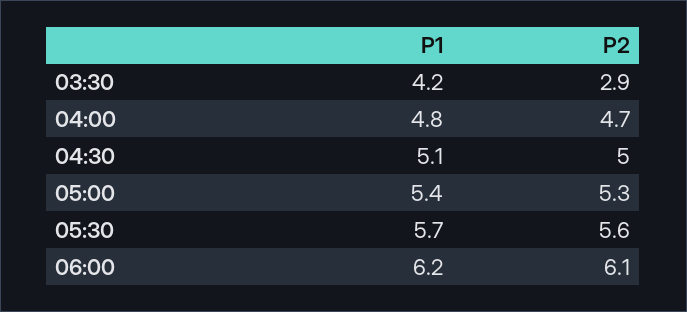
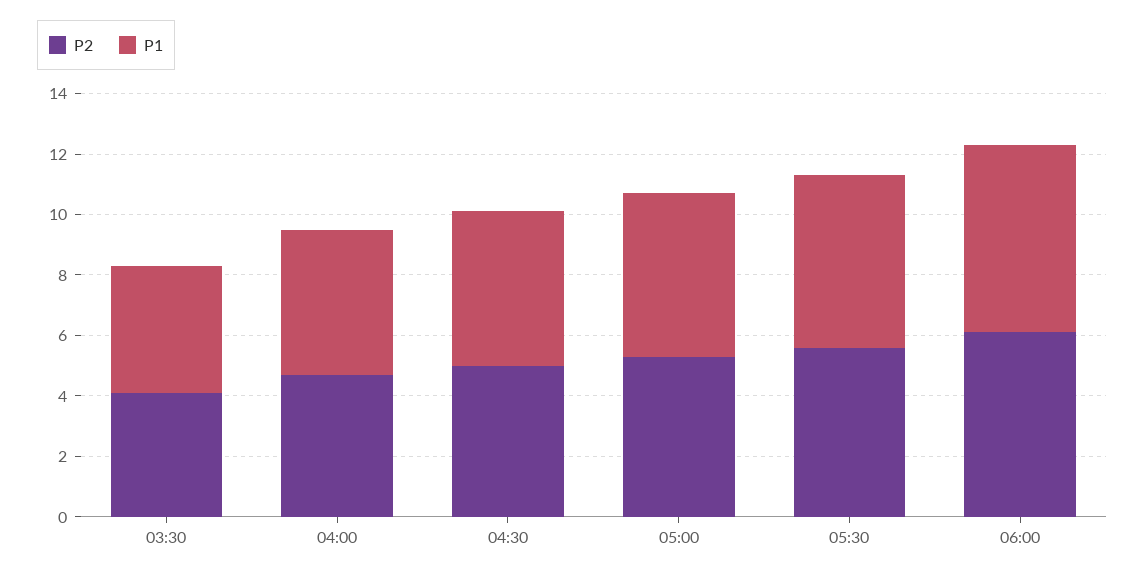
P2, 03:30: 2.9 -> 4

